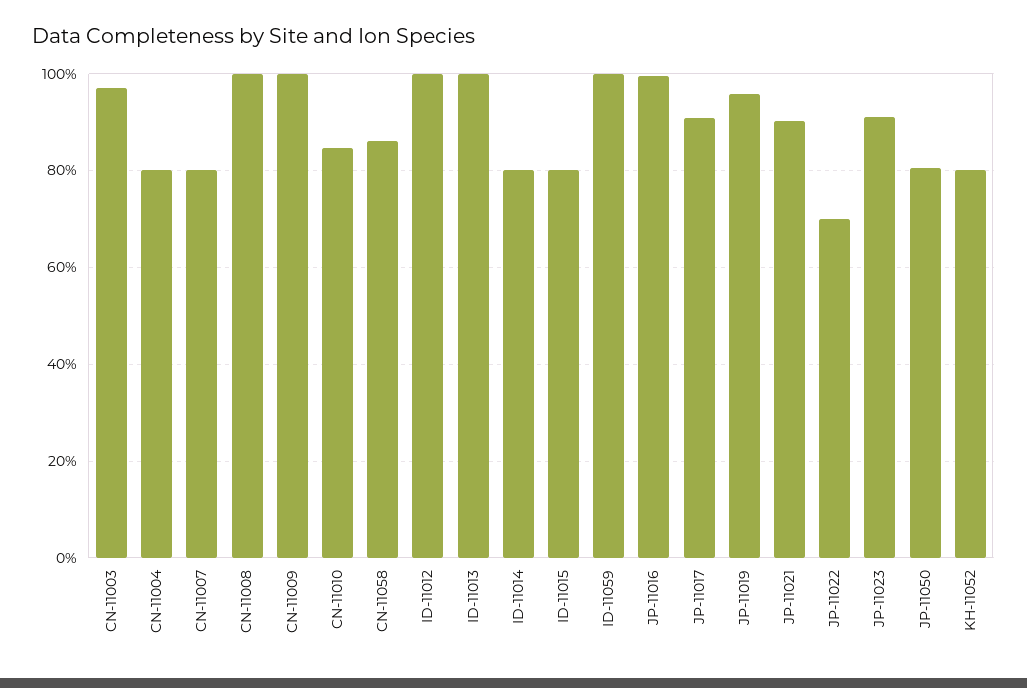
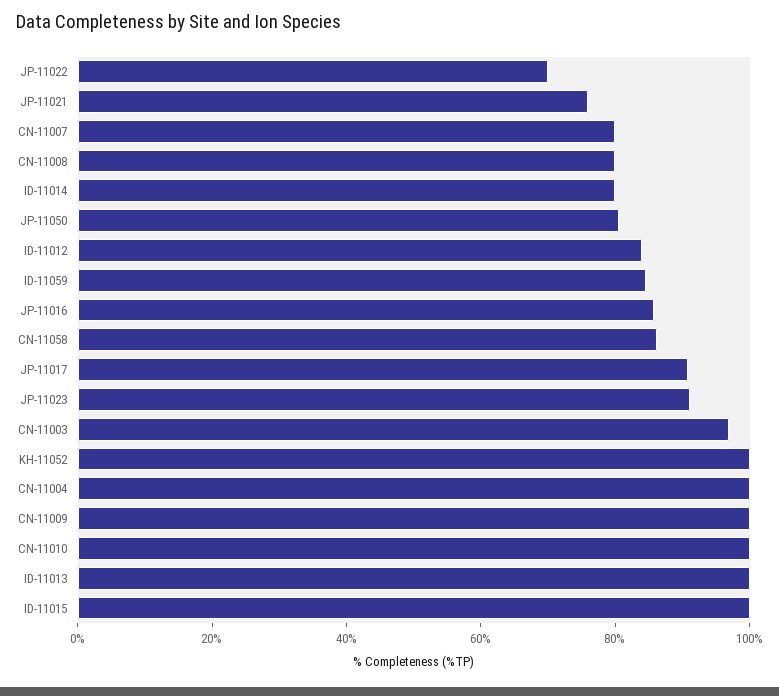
CN-11004: 80 -> 100
CN-11008: 100 -> 80
CN-11010: 84 -> 100
ID-11012: 100 -> 85
ID-11015: 80 -> 100
ID-11059: 100 -> 85
JP-11016: 100 -> 85
JP-11019: 96 -> none
JP-11021: 90 -> 75
KH-11052: 80 -> 100

